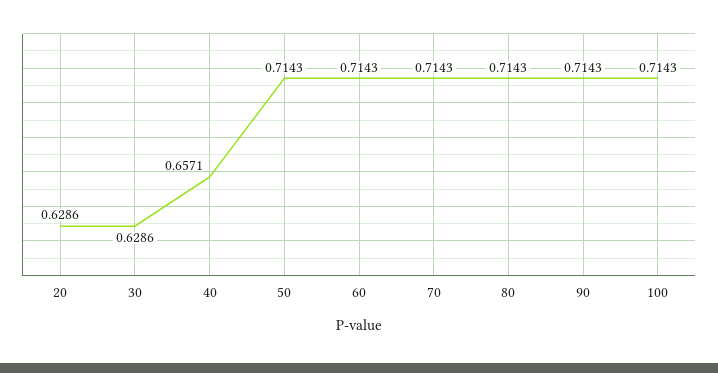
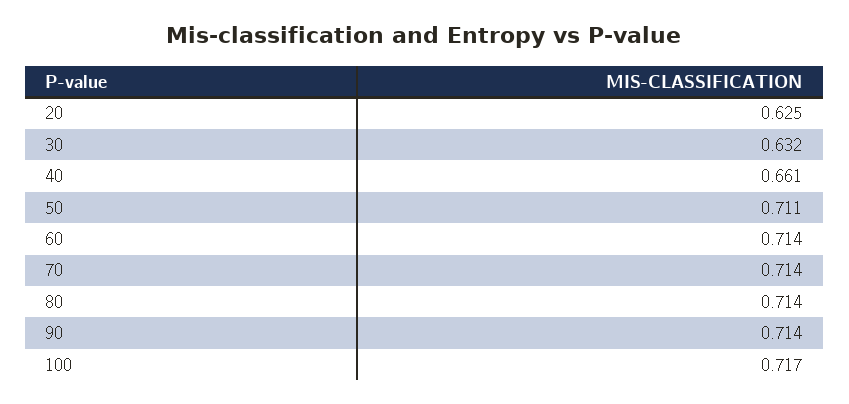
20: 0.6286 -> 0.625
30: 0.6286 -> 0.632
40: 0.6571 -> 0.661
50: 0.7143 -> 0.711
100: 0.7143 -> 0.717

